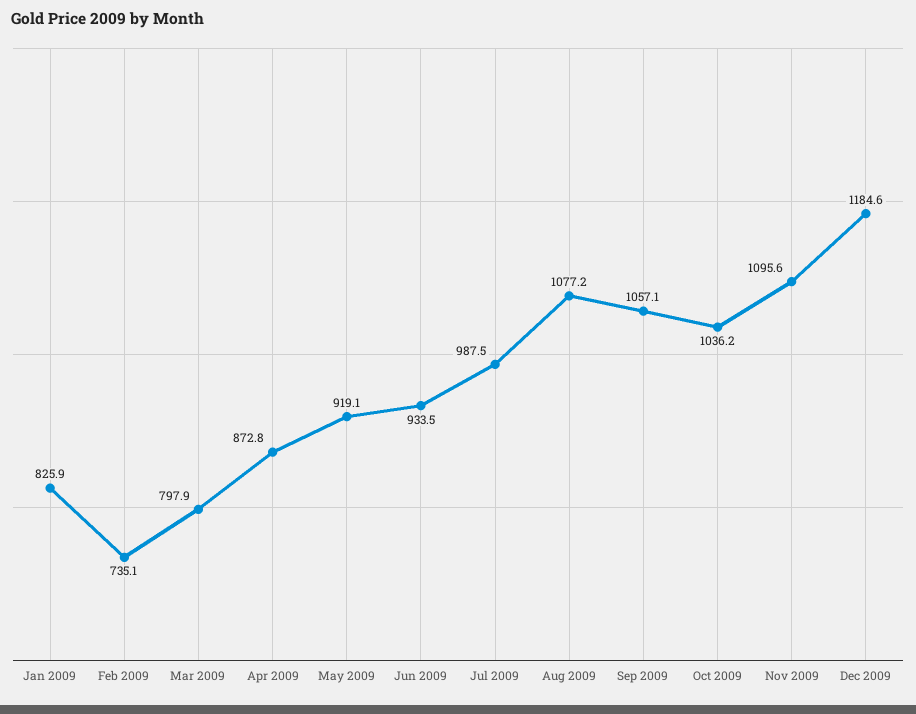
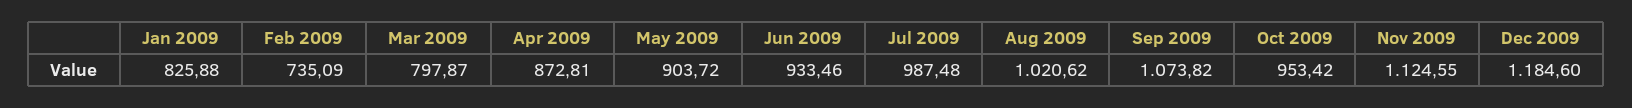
May 2009: 919.1 -> 903.72
Aug 2009: 1077.2 -> 1020.62
Sep 2009: 1057.1 -> 1073.82
Oct 2009: 1036.2 -> 953.42
Nov 2009: 1095.6 -> 1124.55

